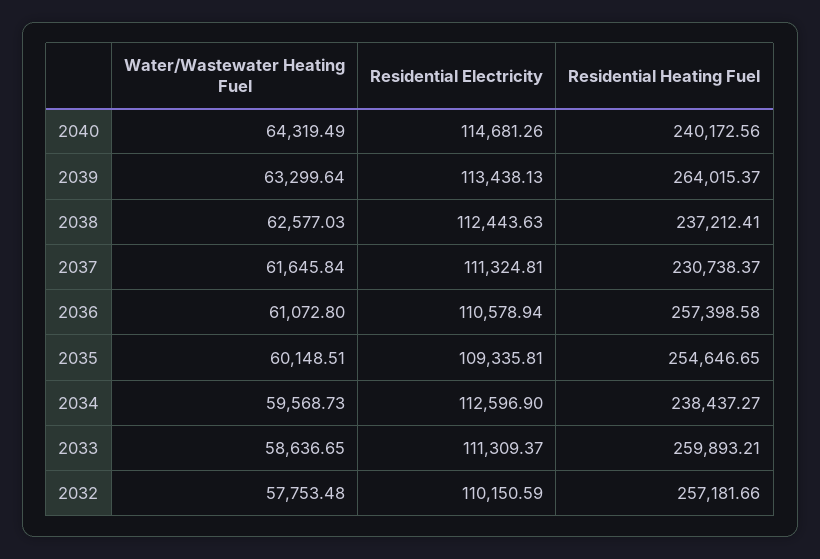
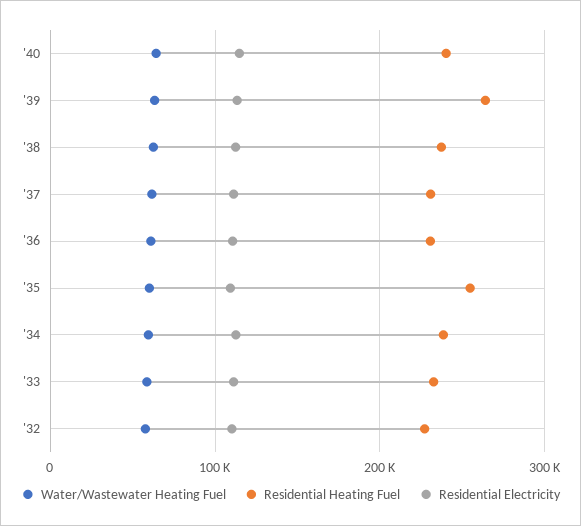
Residential Heating Fuel, 2036: 257398.58 -> 230000
Residential Heating Fuel, 2033: 259893.21 -> 230000
Residential Heating Fuel, 2032: 257181.66 -> 230000

